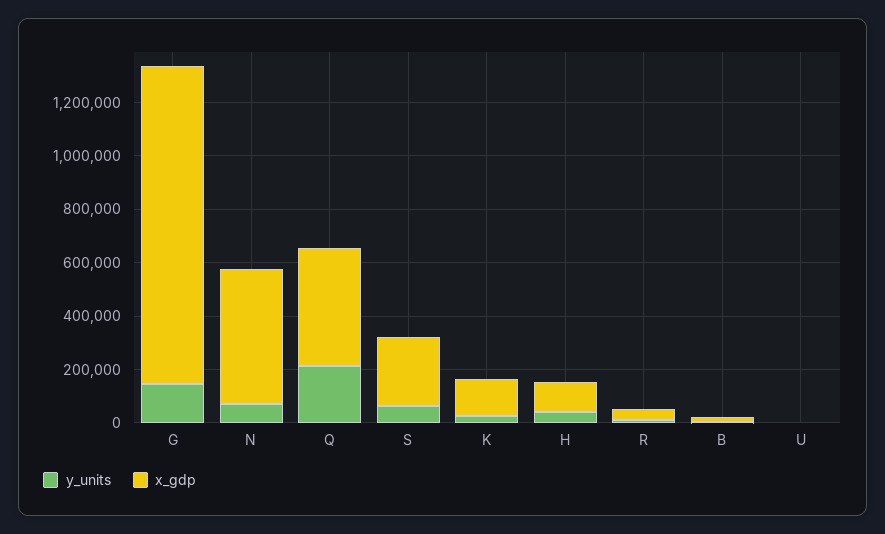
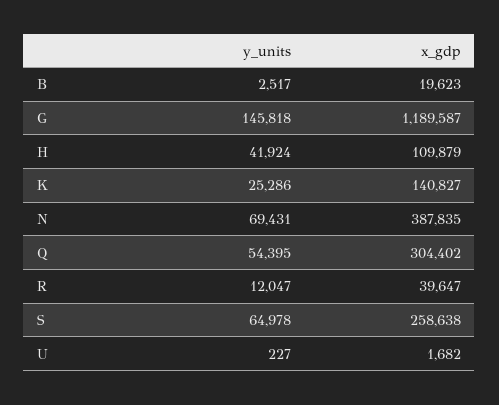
x_gdp, N: 500000 -> 387835
y_units, Q: 200000 -> 54395
x_gdp, Q: 450000 -> 304402

